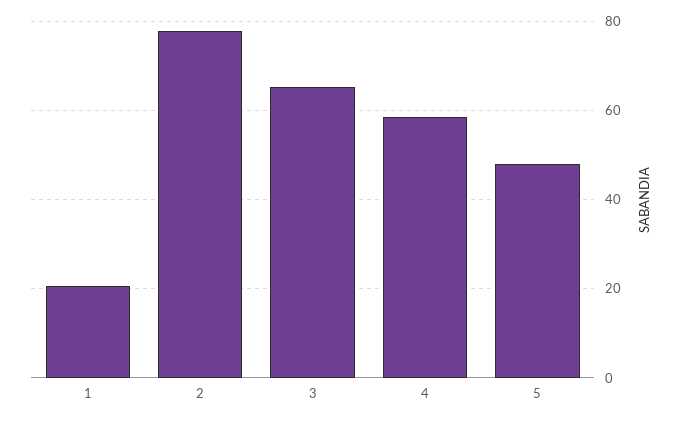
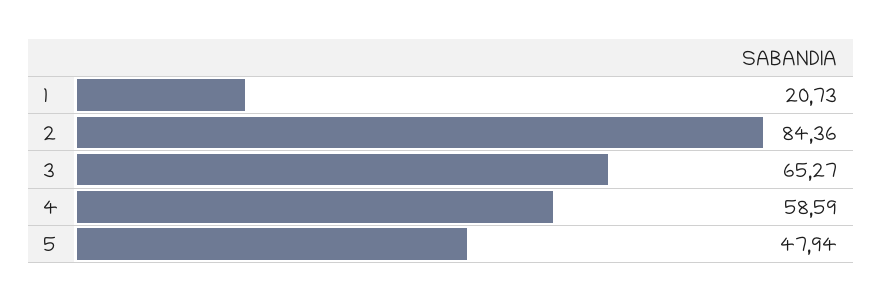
2: 78 -> 84.36

